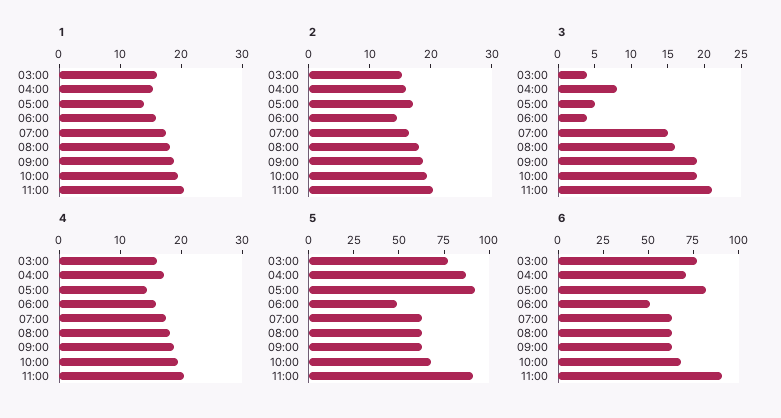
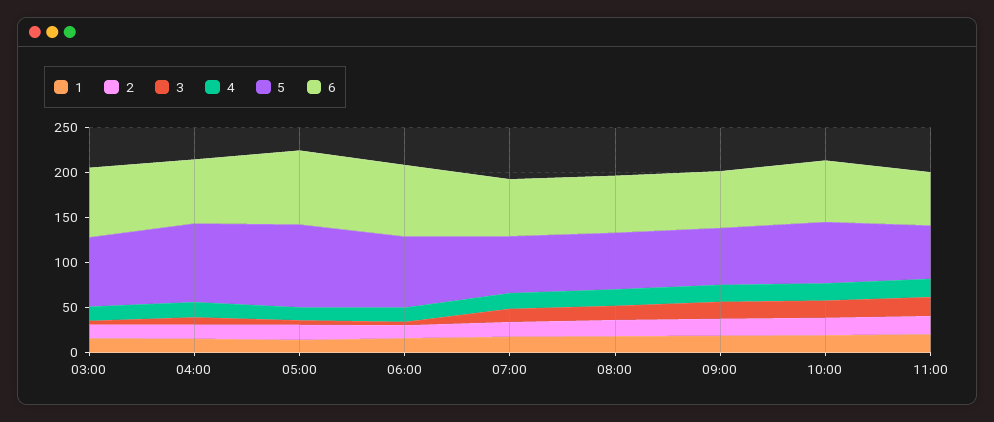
5, 06:00: 50 -> 80
5, 11:00: 90 -> 60
6, 06:00: 50 -> 80
6, 11:00: 90 -> 60

